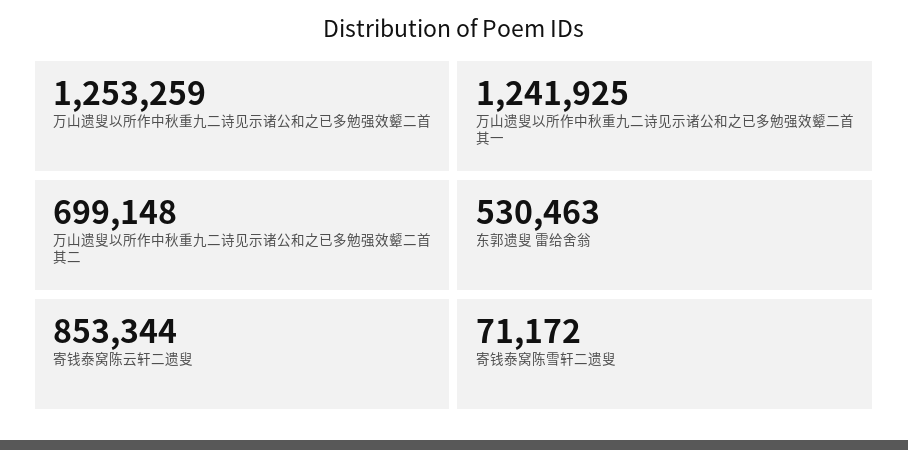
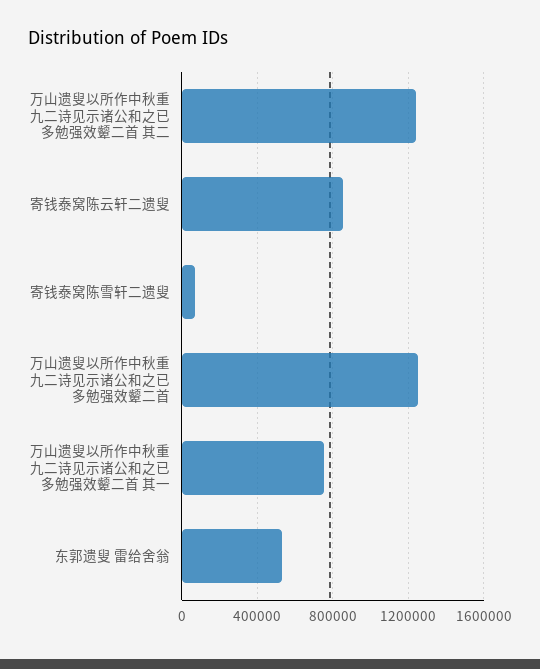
万山遗叟以所作中秋重九二诗见示诸公和之已多勉强效颦二首 其一: 1241925 -> 750000
万山遗叟以所作中秋重九二诗见示诸公和之已多勉强效颦二首 其二: 699148 -> 1250000

